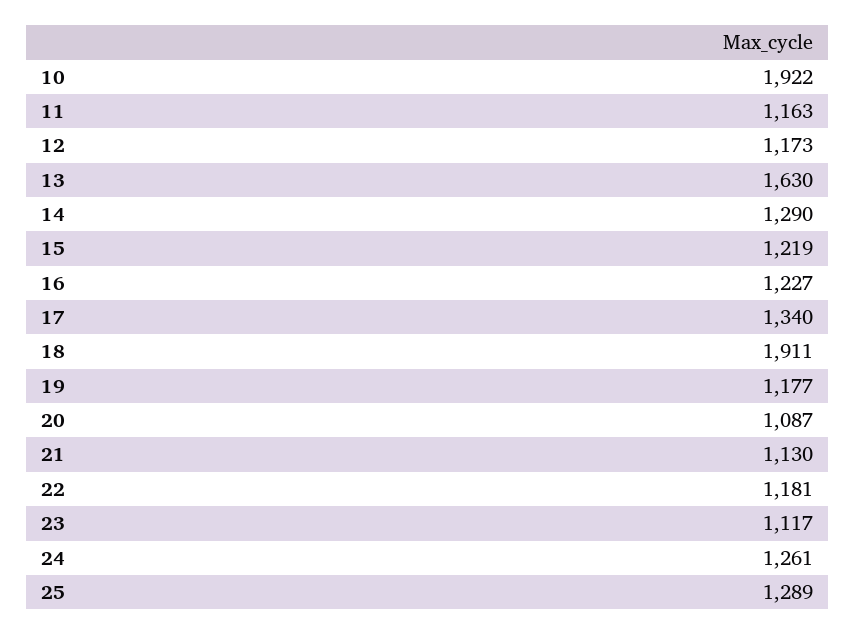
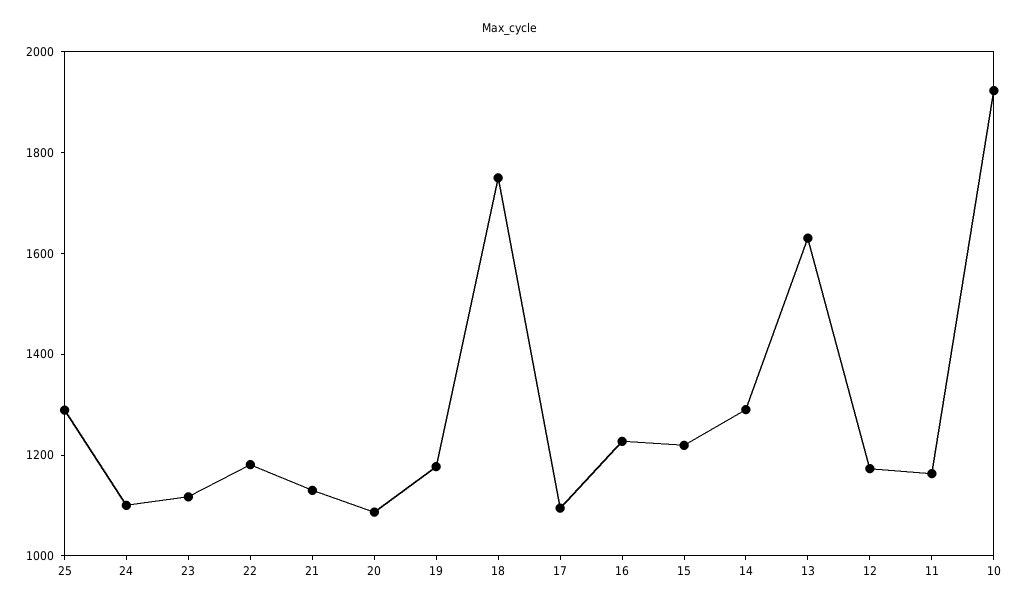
17: 1340 -> 1100
18: 1911 -> 1750
24: 1261 -> 1100

